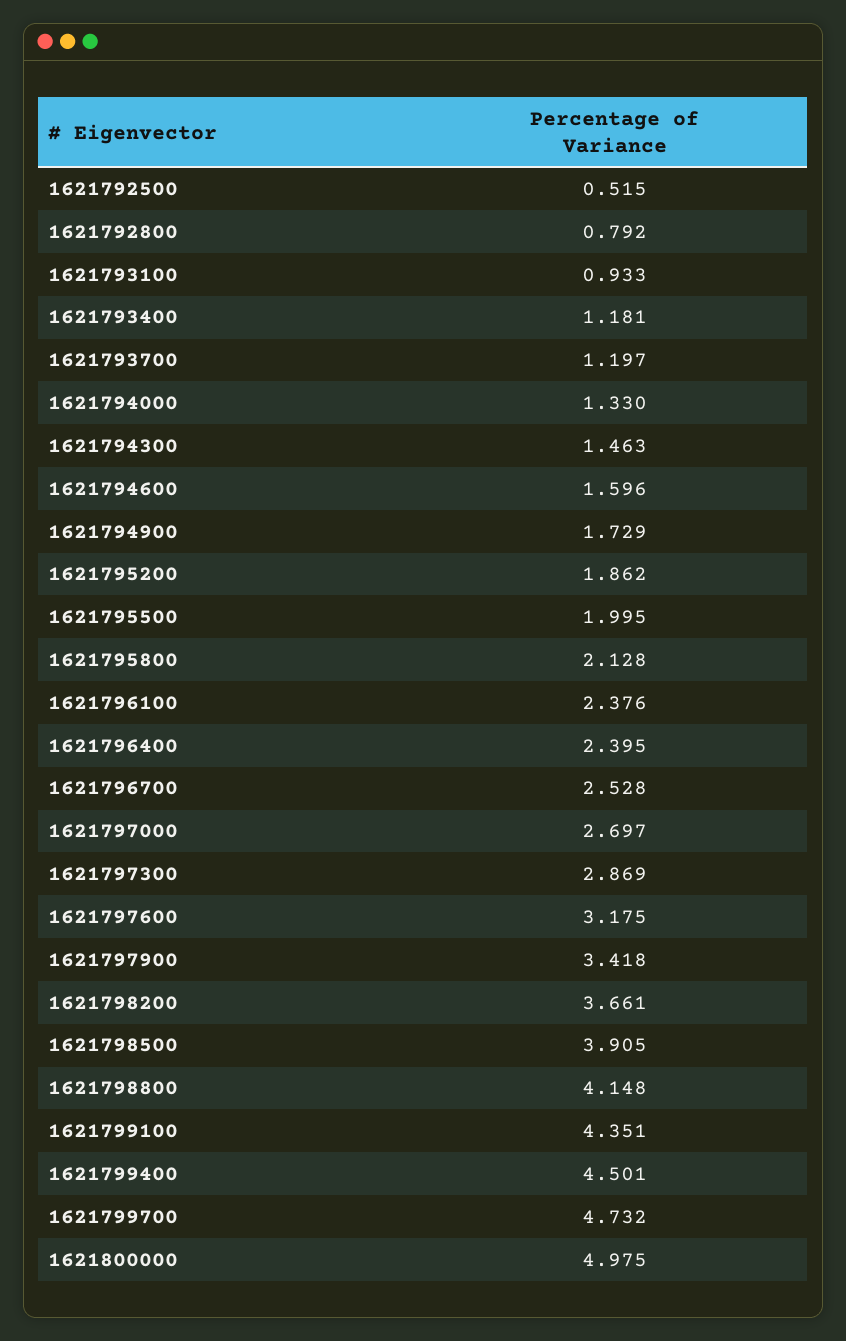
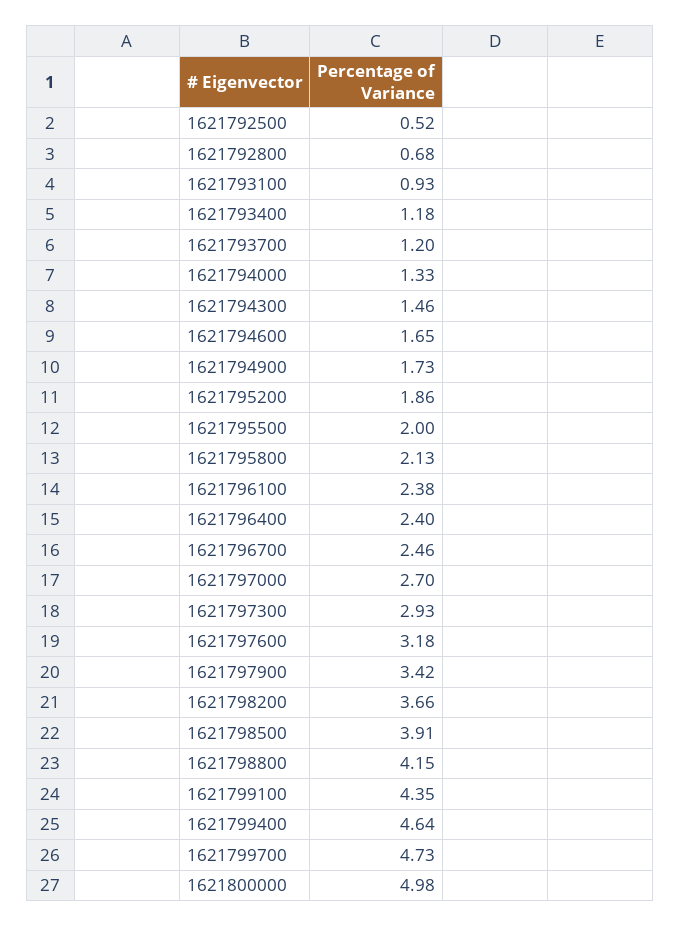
1621792800: 0.792 -> 0.68
1621794600: 1.596 -> 1.65
1621796700: 2.528 -> 2.46
1621797300: 2.869 -> 2.93
1621799400: 4.501 -> 4.64

